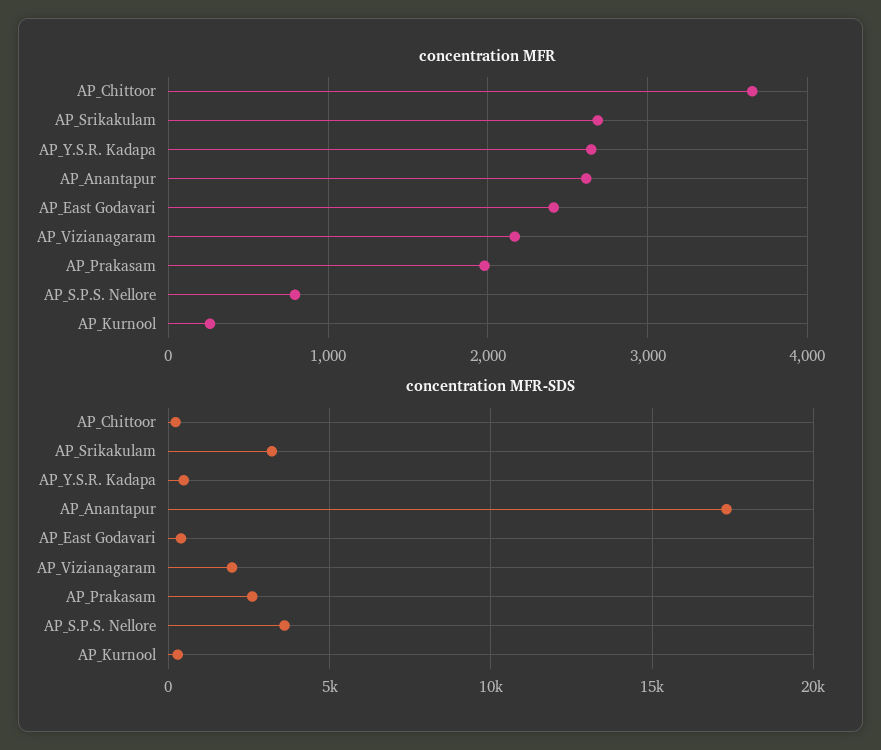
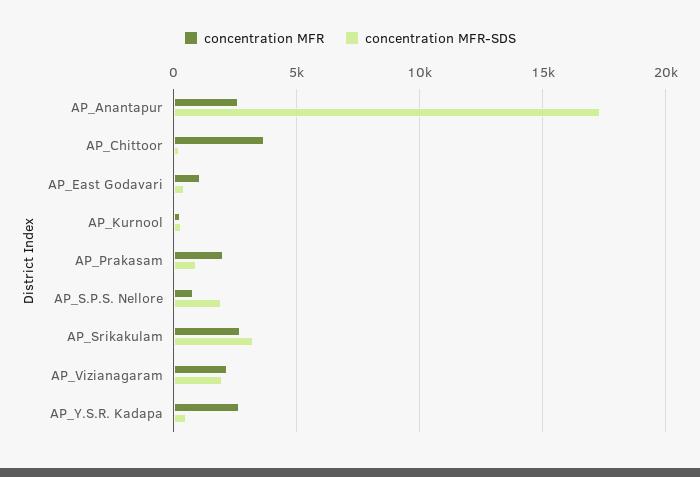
concentration MFR, AP_East Godavari: 2400 -> 1000
concentration MFR-SDS, AP_Prakasam: 2500 -> 1000
concentration MFR-SDS, AP_S.P.S. Nellore: 3500 -> 2000

